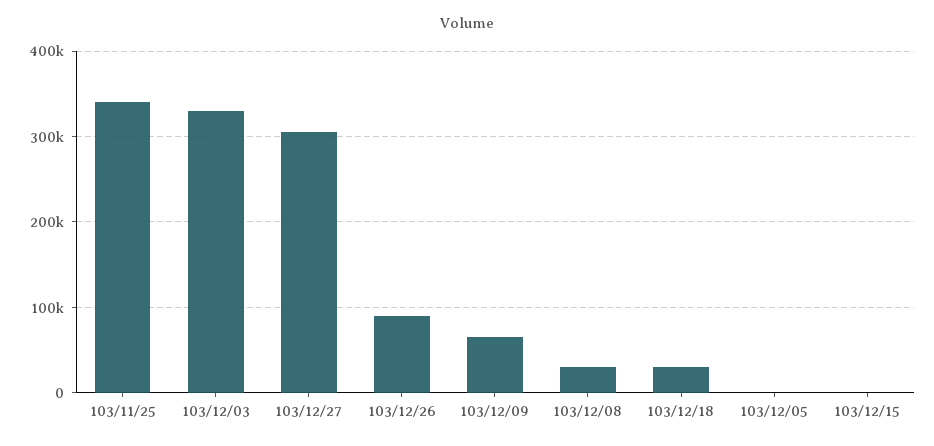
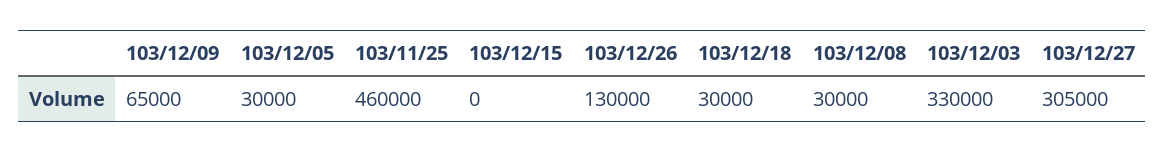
103/11/25: 340000 -> 460000
103/12/26: 90000 -> 130000
103/12/05: 0 -> 30000

